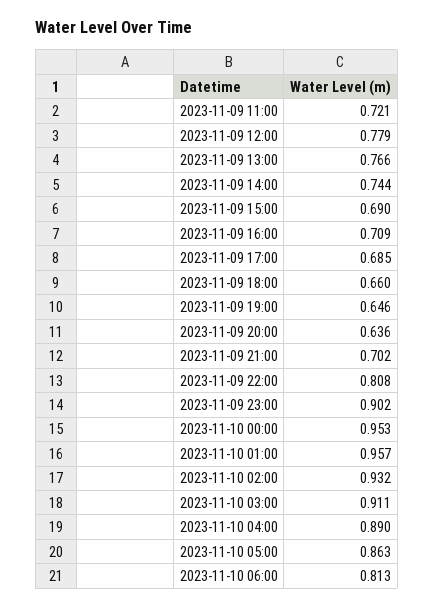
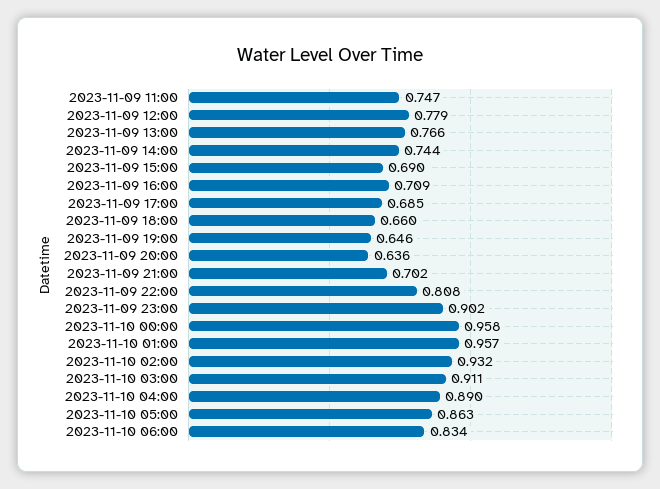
2023-11-09 11:00: 0.721 -> 0.747
2023-11-10 00:00: 0.953 -> 0.958
2023-11-10 06:00: 0.813 -> 0.834

